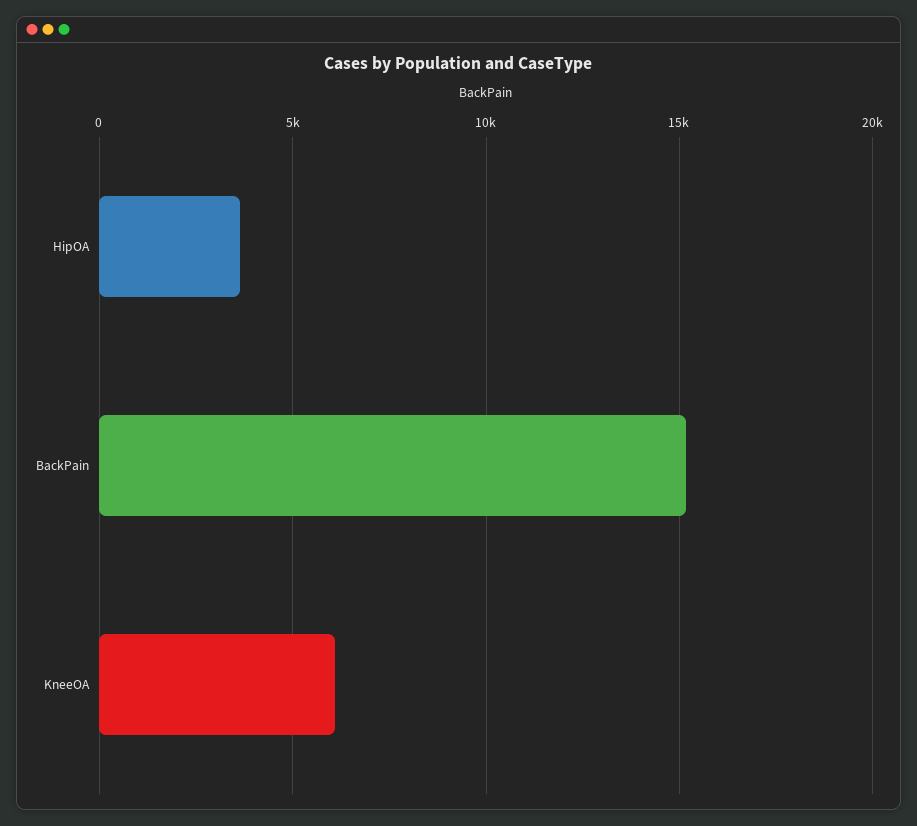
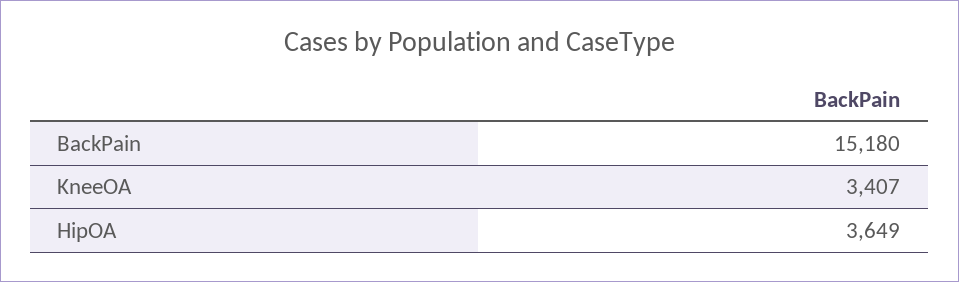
KneeOA: 6000 -> 3407

